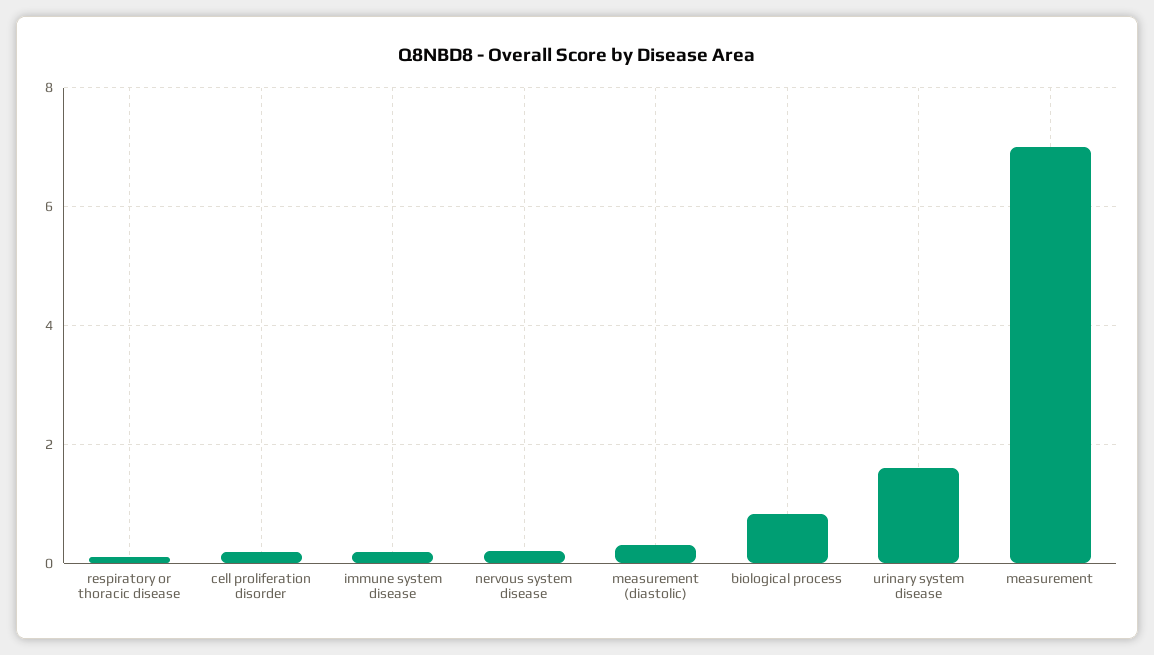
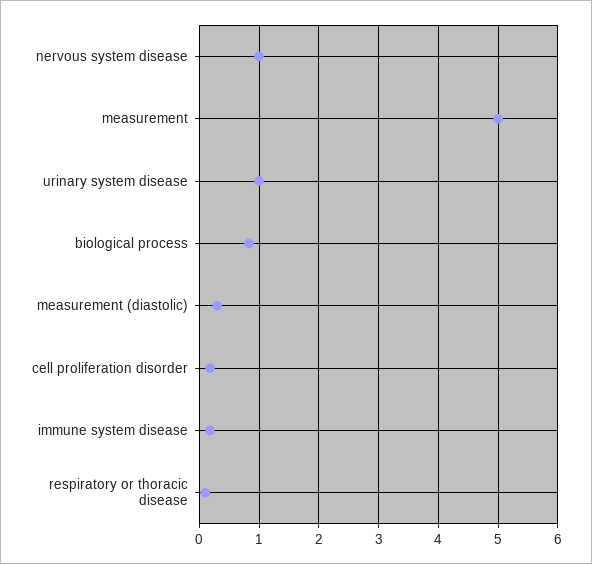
nervous system disease: 0.2 -> 1
urinary system disease: 1.6 -> 1
measurement: 7 -> 5

